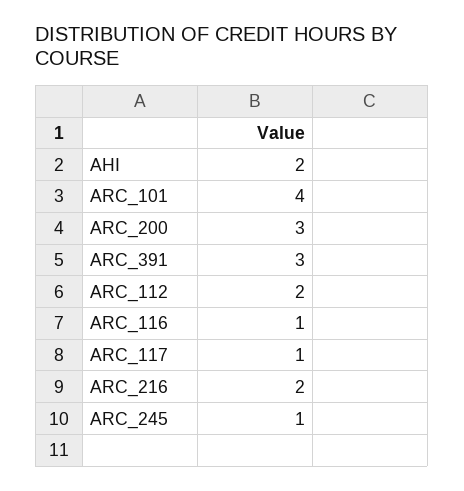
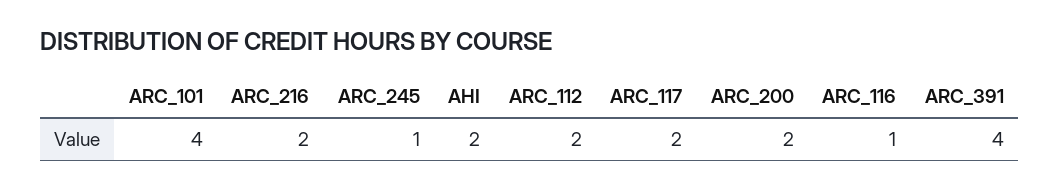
ARC_200: 3 -> 2
ARC_391: 3 -> 4
ARC_117: 1 -> 2

